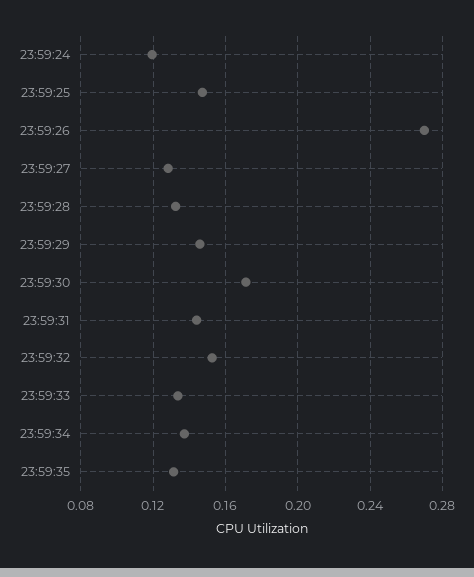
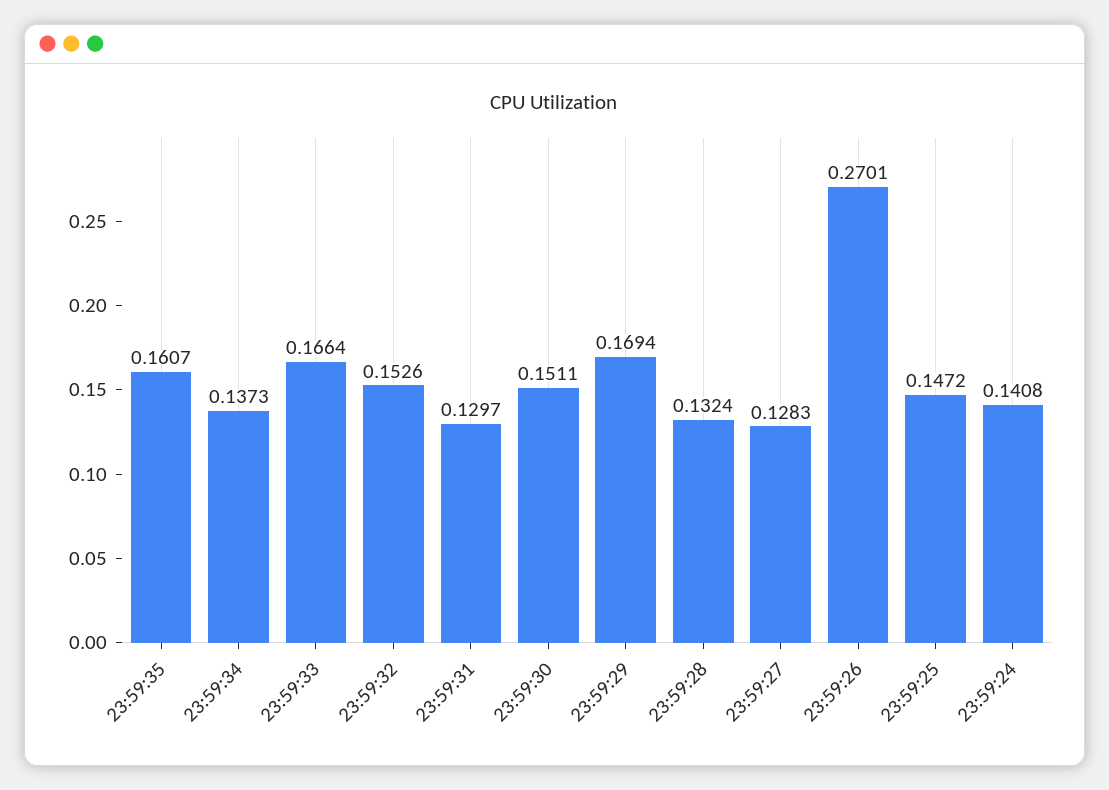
23:59:24: 0.12 -> 0.1408
23:59:29: 0.145 -> 0.1694
23:59:30: 0.17 -> 0.1511
23:59:31: 0.145 -> 0.1297
23:59:33: 0.135 -> 0.1664
23:59:35: 0.13 -> 0.1607

